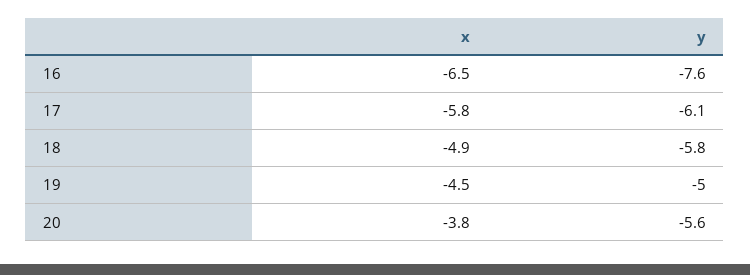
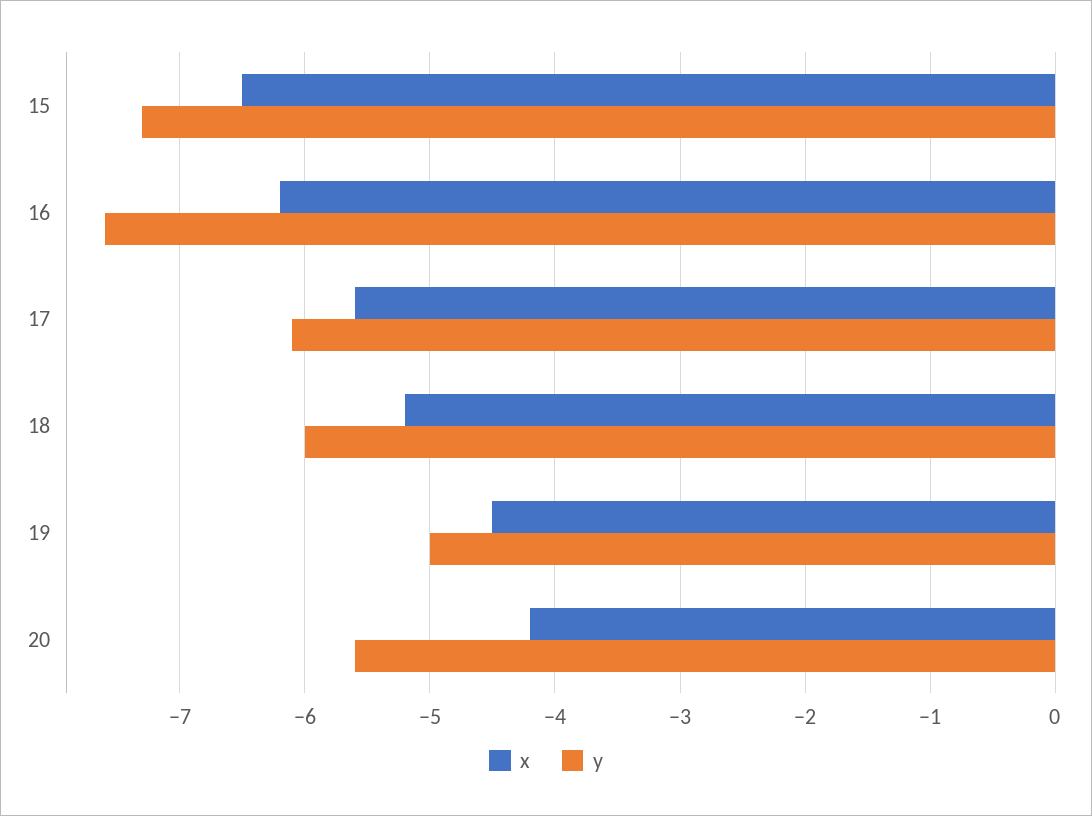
x, 16: -6.5 -> -6.2
x, 17: -5.8 -> -5.6
x, 18: -4.9 -> -5.2
y, 18: -5.8 -> -6
x, 20: -3.8 -> -4.2
x, 15: none -> -6.5
y, 15: none -> -7.3

